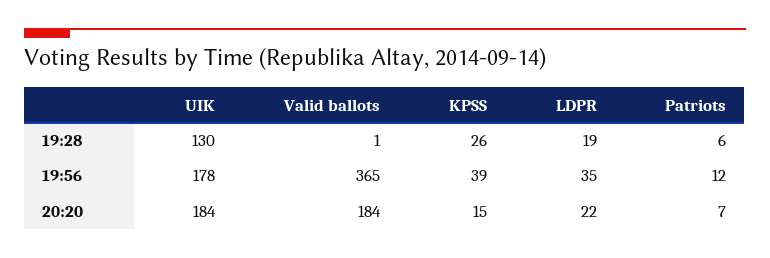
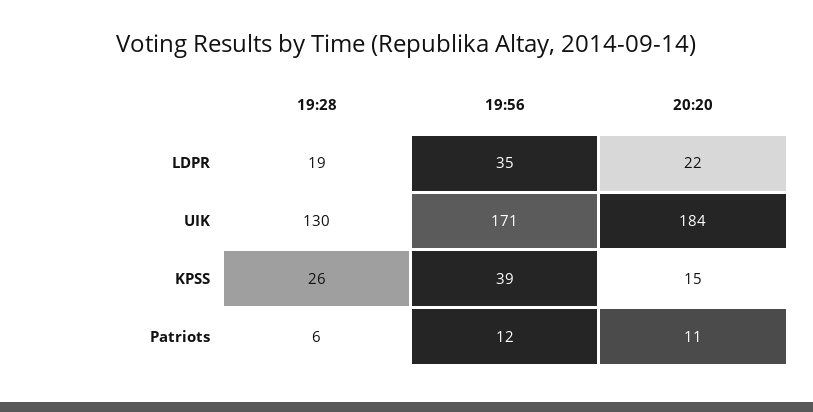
Valid ballots, 19:28: 1 -> none
UIK, 19:56: 178 -> 171
Valid ballots, 19:56: 365 -> none
Valid ballots, 20:20: 184 -> none
Patriots, 20:20: 7 -> 11

